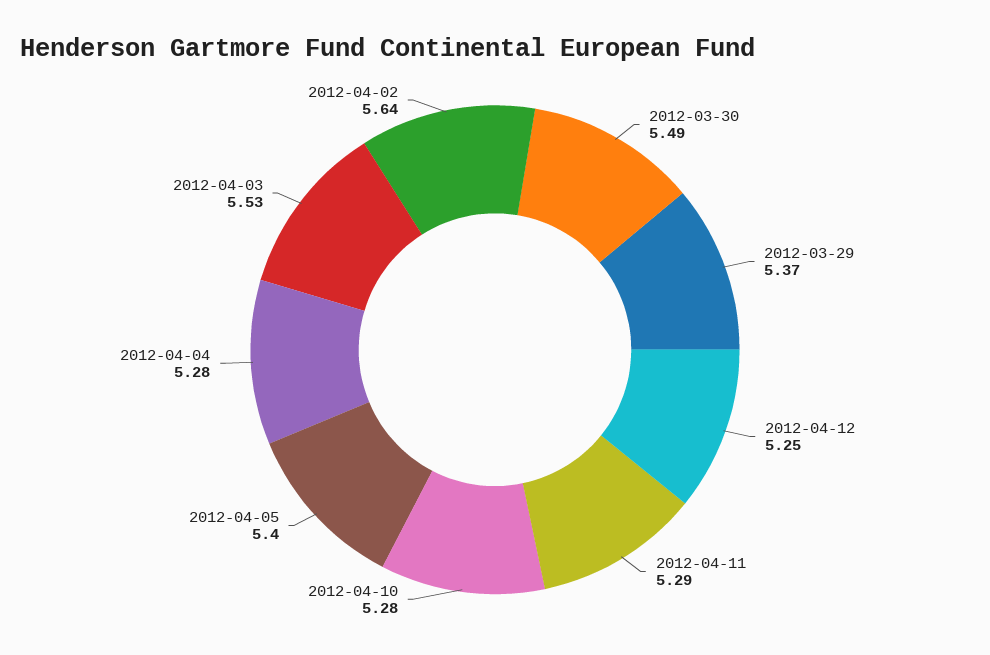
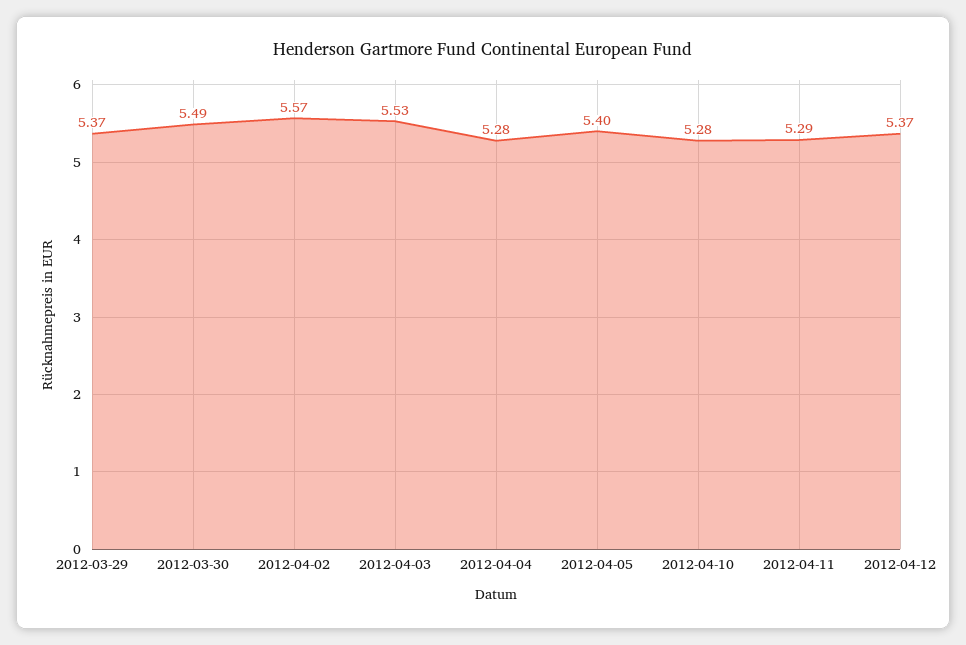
2012-04-12: 5.25 -> 5.37
2012-04-02: 5.64 -> 5.57

